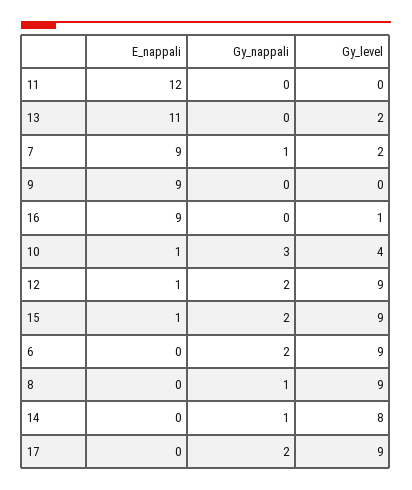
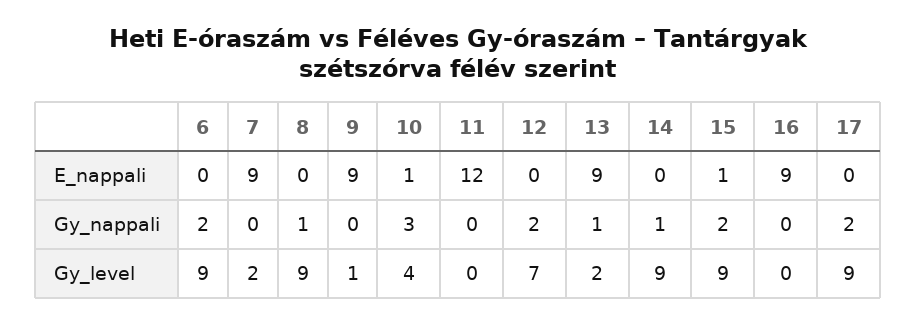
E_nappali, 13: 11 -> 9
Gy_nappali, 13: 0 -> 1
Gy_nappali, 7: 1 -> 0
Gy_level, 9: 0 -> 1
Gy_level, 16: 1 -> 0
E_nappali, 12: 1 -> 0
Gy_level, 12: 9 -> 7
Gy_level, 14: 8 -> 9

